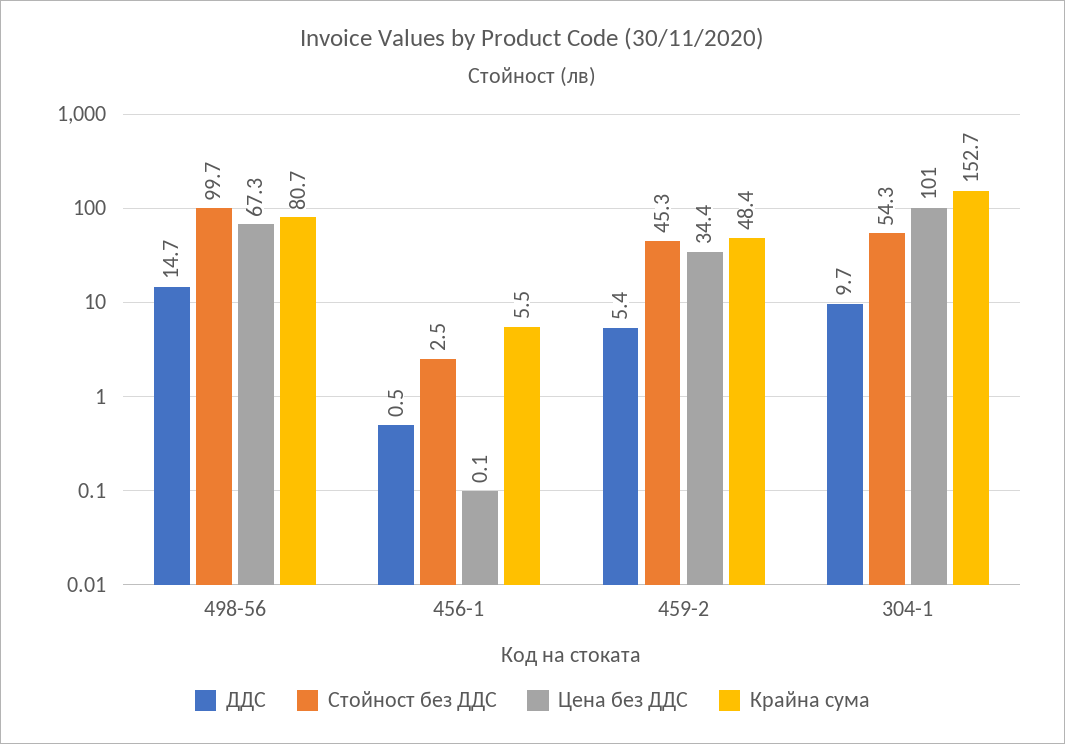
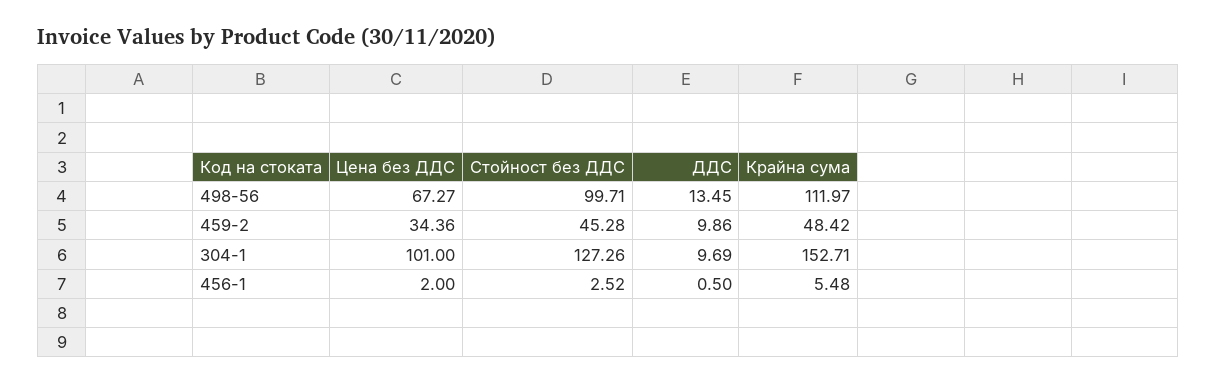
ДДС, 498-56: 14.7 -> 13.45
Крайна сума, 498-56: 80.7 -> 111.97
Цена без ДДС, 456-1: 0.1 -> 2
ДДС, 459-2: 5.4 -> 9.86
Стойност без ДДС, 304-1: 54.3 -> 127.26

